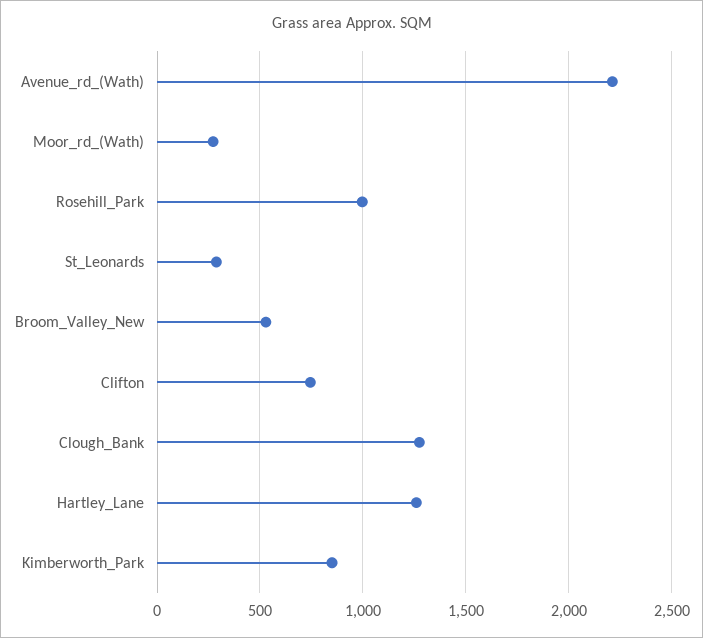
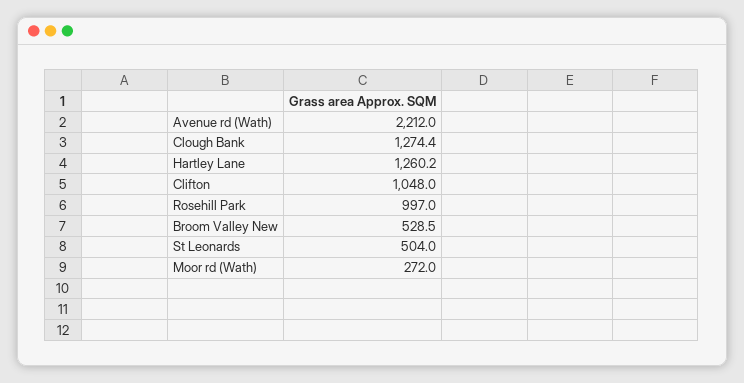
St_Leonards: 300 -> 504
Clifton: 750 -> 1048
Kimberworth_Park: 850 -> none

